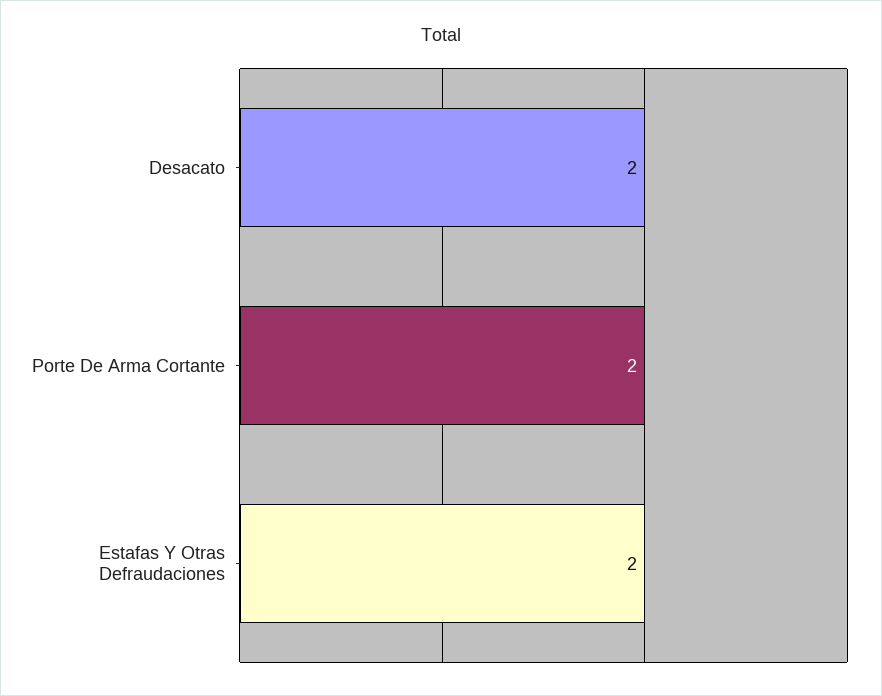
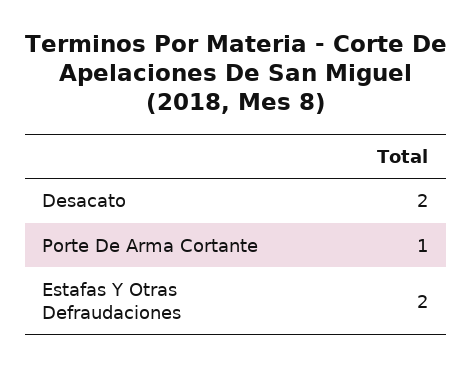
Porte De Arma Cortante: 2 -> 1

